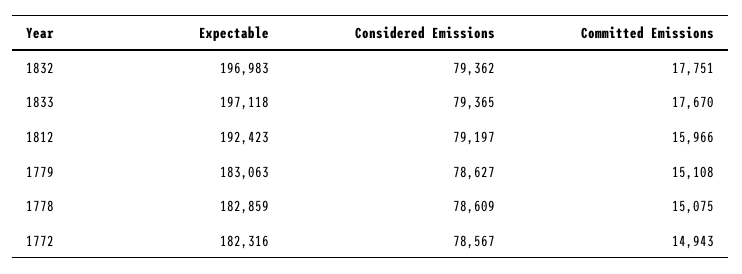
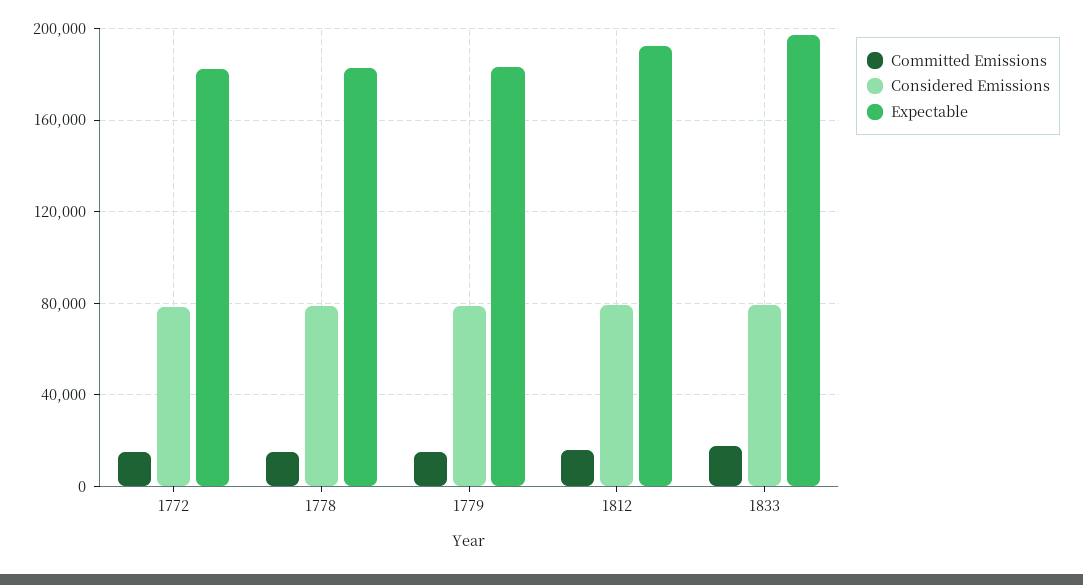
Expectable, 1832: 196983 -> none
Considered Emissions, 1832: 79362 -> none
Committed Emissions, 1832: 17751 -> none

